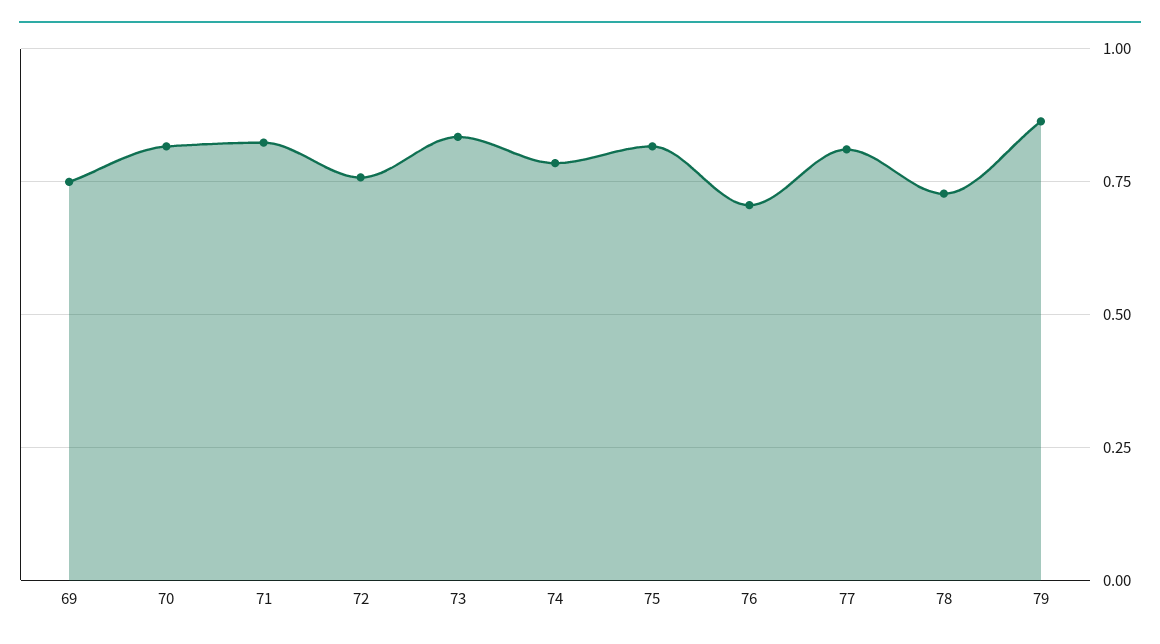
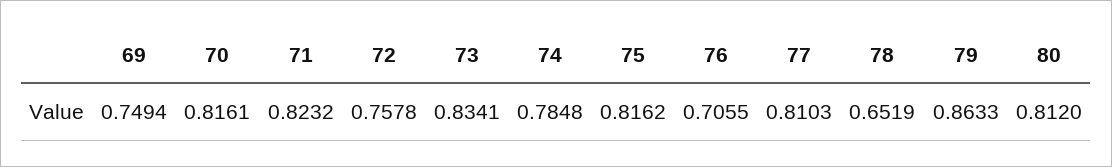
78: 0.725 -> 0.6519
80: none -> 0.812

